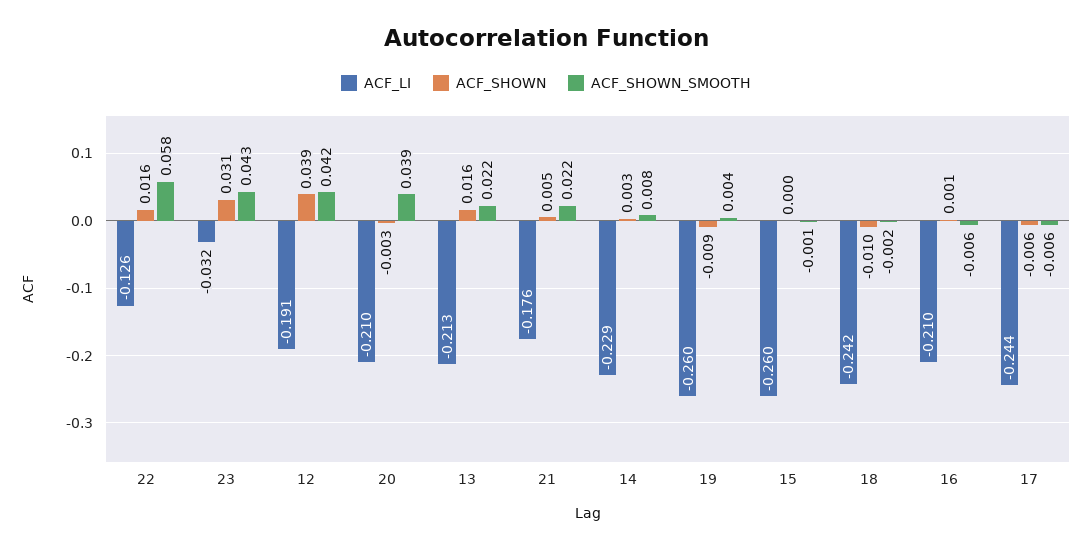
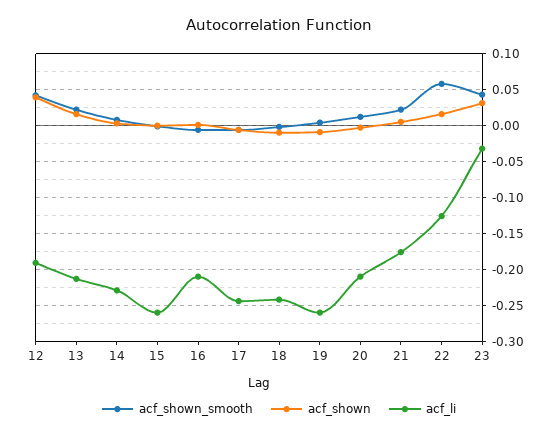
ACF_SHOWN_SMOOTH, 20: 0.039 -> 0.01

